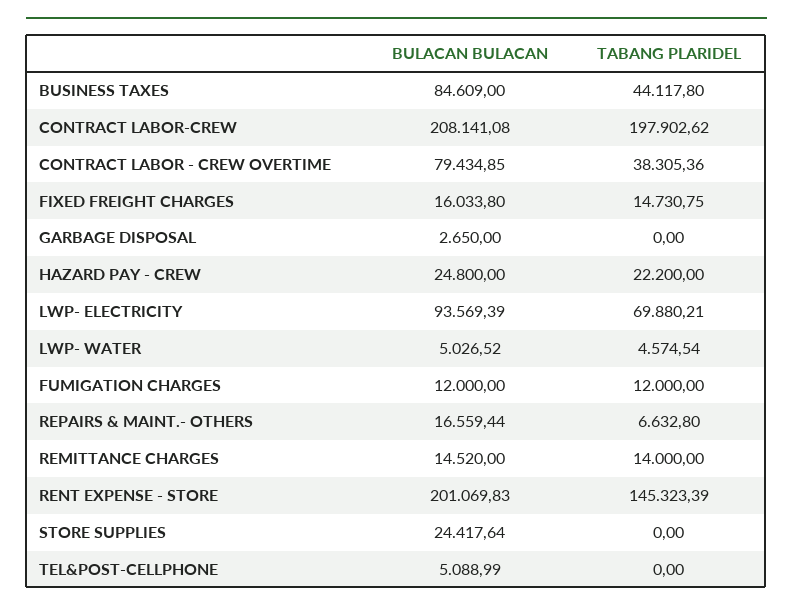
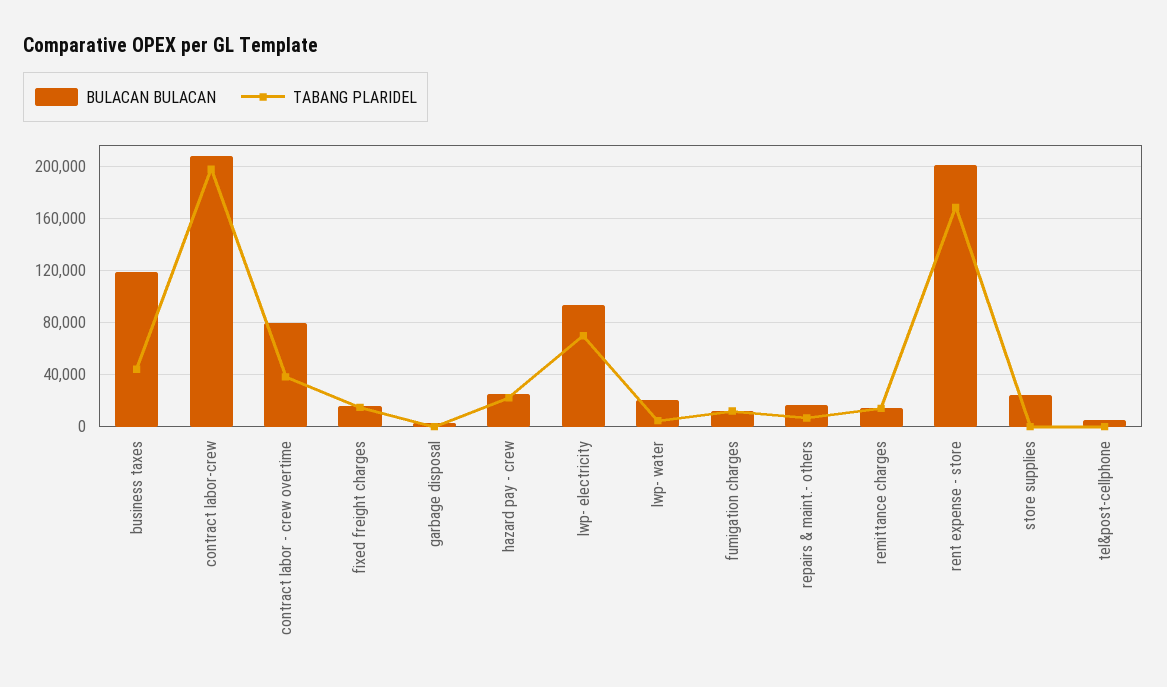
BULACAN BULACAN, BUSINESS TAXES: 84609 -> 120000
BULACAN BULACAN, LWP- WATER: 5026.52 -> 20000
TABANG PLARIDEL, RENT EXPENSE - STORE: 145323.39 -> 170000

